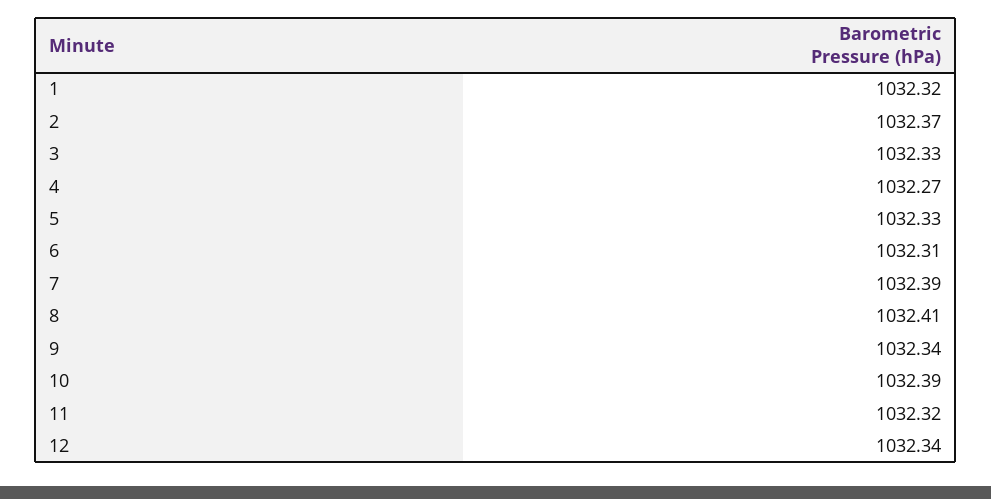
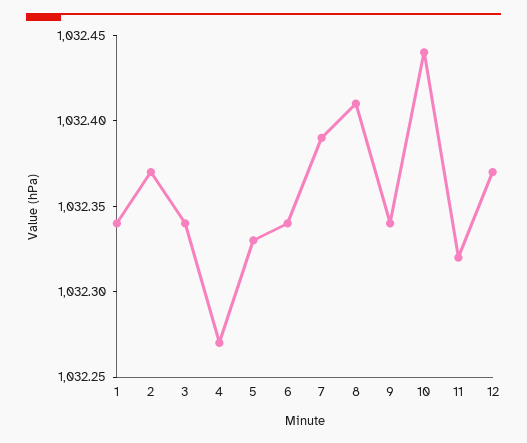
1: 1032.32 -> 1032.34
3: 1032.33 -> 1032.34
6: 1032.31 -> 1032.34
10: 1032.39 -> 1032.44
12: 1032.34 -> 1032.37

